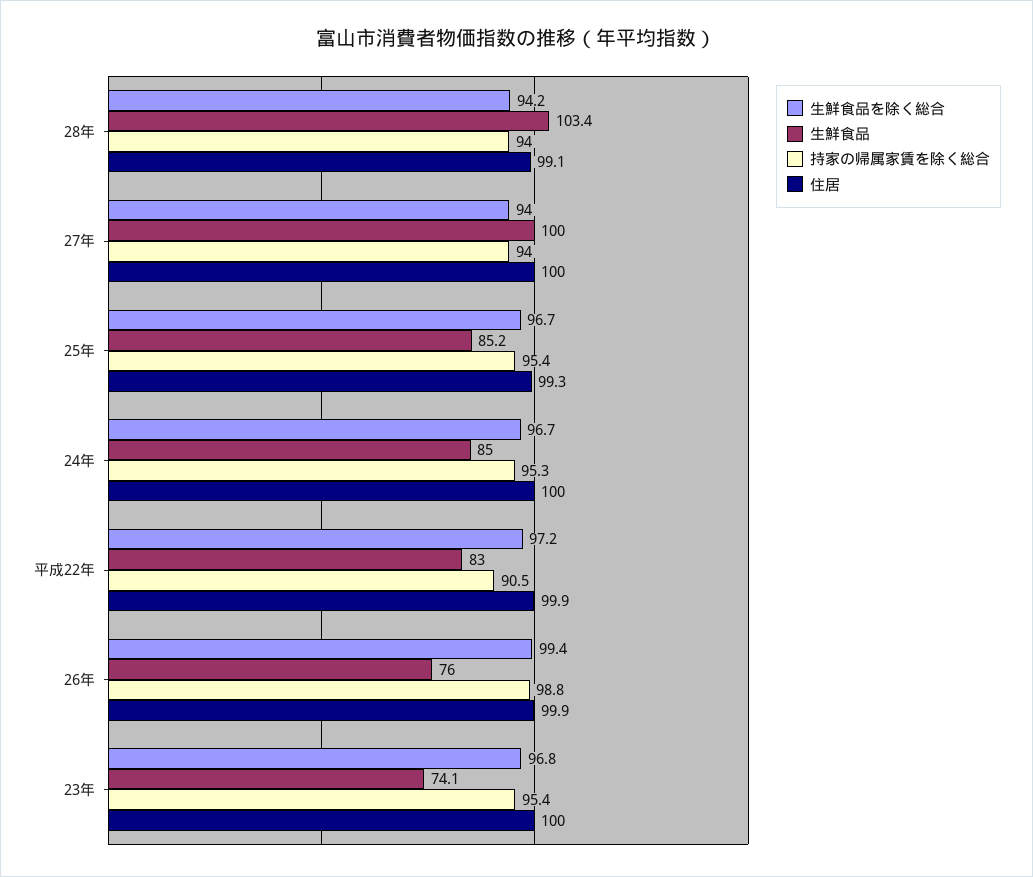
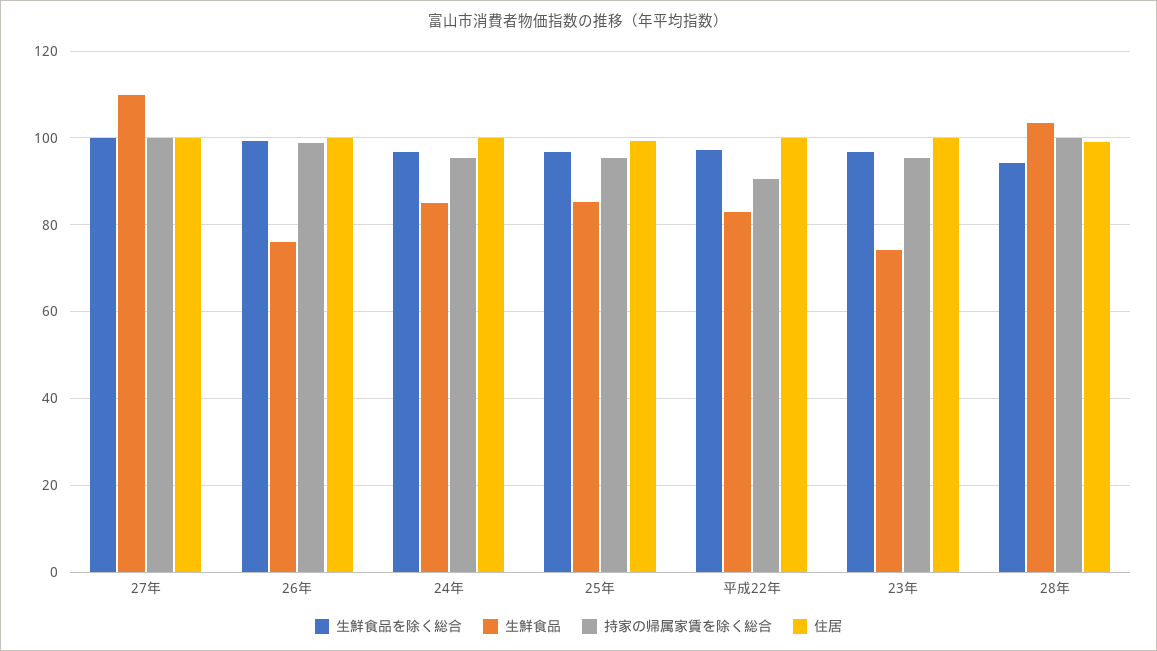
持家の帰属家賃を除く総合, 28年: 94 -> 100
生鮮食品を除く総合, 27年: 94 -> 100
生鮮食品, 27年: 100 -> 110
持家の帰属家賃を除く総合, 27年: 94 -> 100

